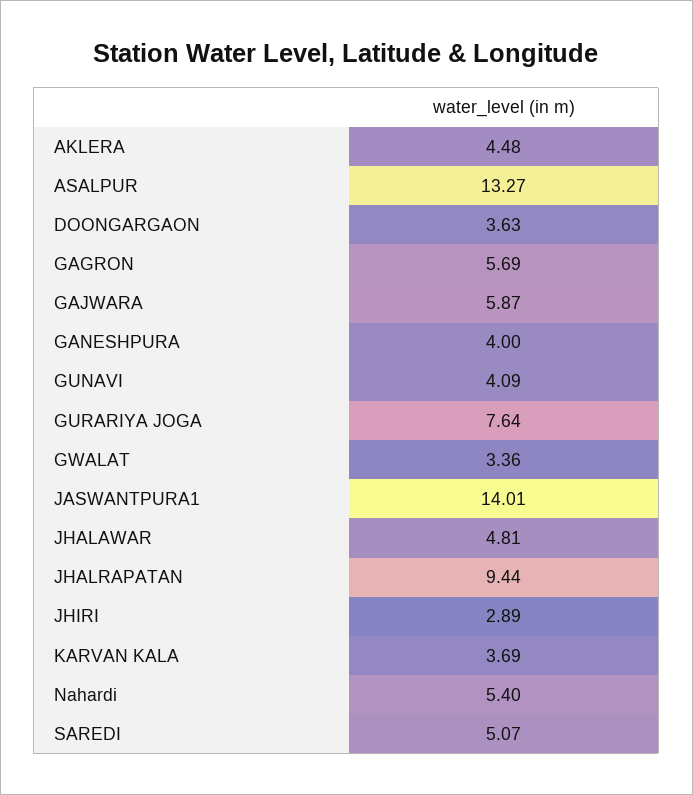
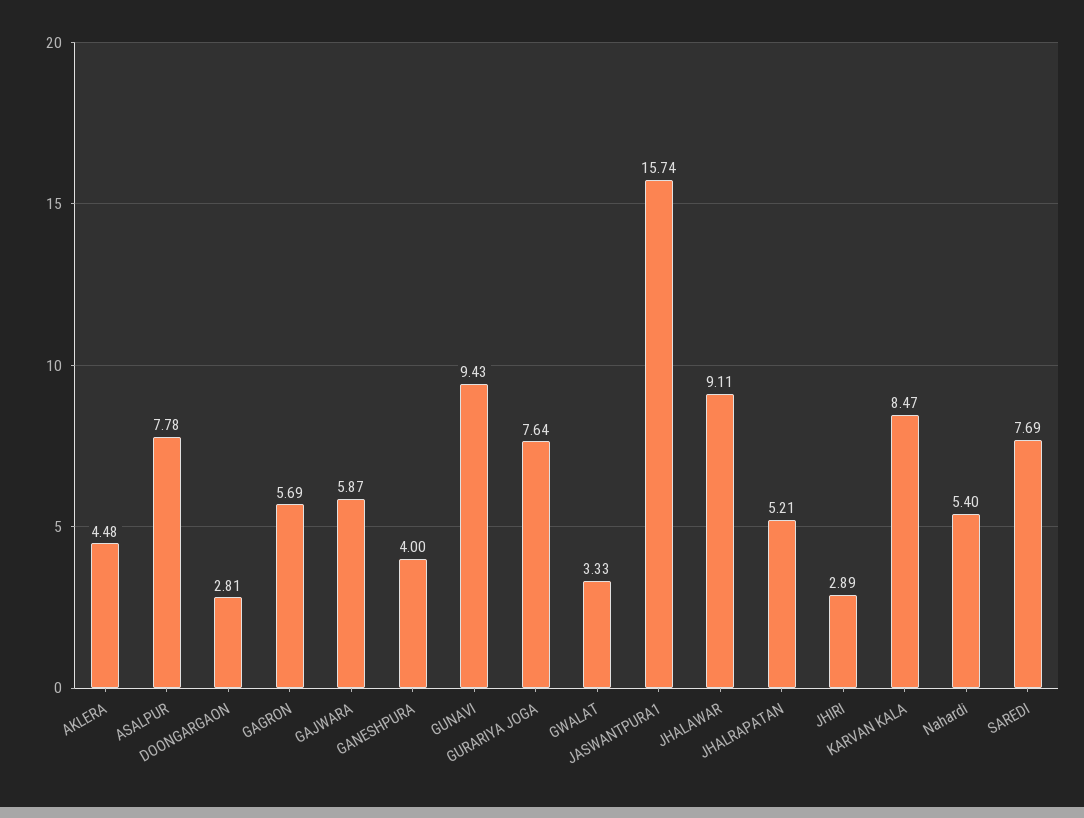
ASALPUR: 13.27 -> 7.78
DOONGARGAON: 3.63 -> 2.81
GUNAVI: 4.09 -> 9.43
GWALAT: 3.36 -> 3.33
JASWANTPURA1: 14.01 -> 15.74
JHALAWAR: 4.81 -> 9.11
JHALRAPATAN: 9.44 -> 5.21
KARVAN KALA: 3.69 -> 8.47
SAREDI: 5.07 -> 7.69

